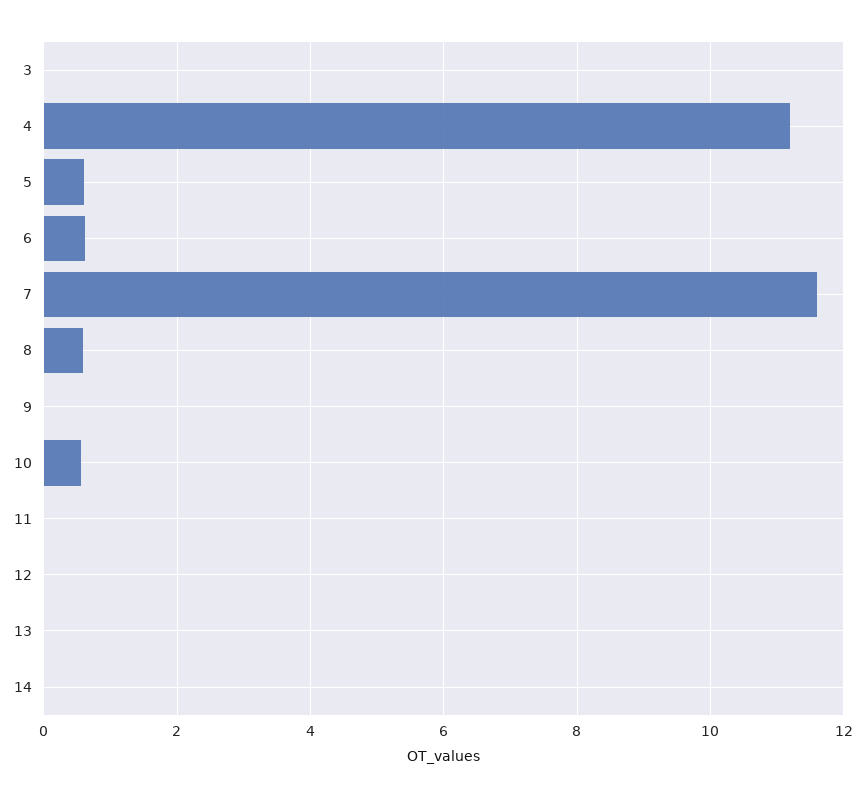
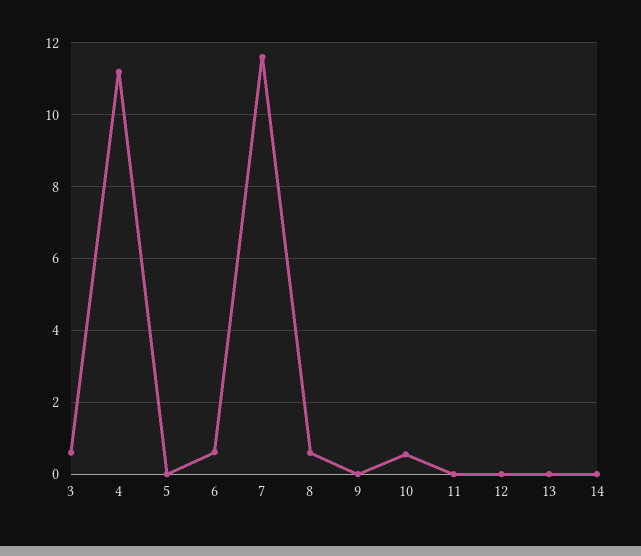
3: 0 -> 0.6
5: 0.6 -> 0

